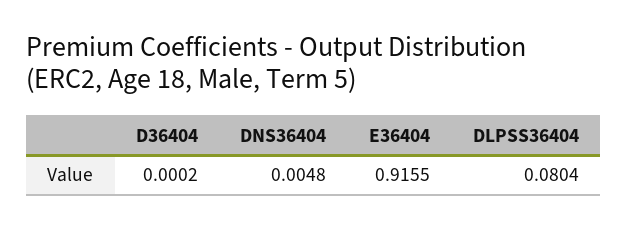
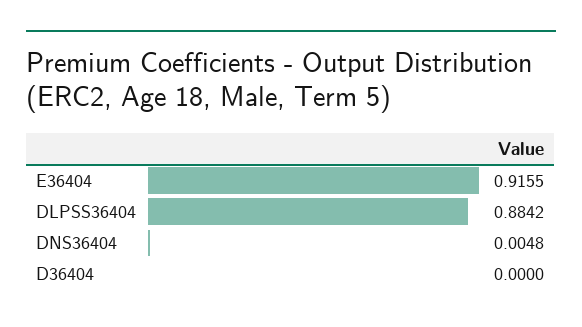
D36404: 0.0002 -> 0
DLPSS36404: 0.0804 -> 0.8842

